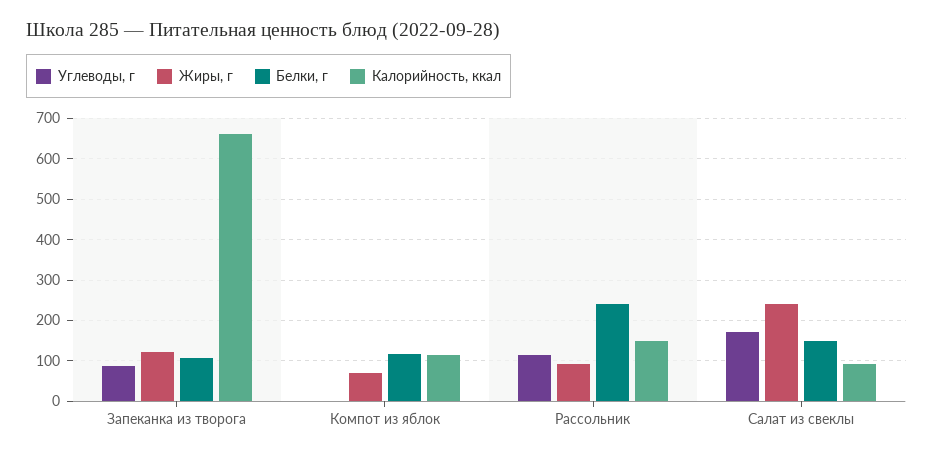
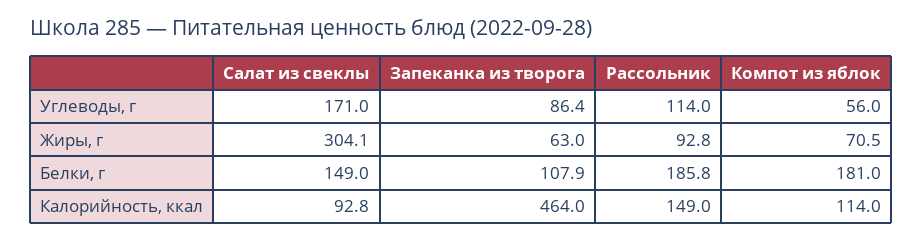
Жиры, г, Запеканка из творога: 120 -> 63
Калорийность, ккал, Запеканка из творога: 660 -> 464
Углеводы, г, Компот из яблок: 0 -> 56
Белки, г, Компот из яблок: 120 -> 181
Белки, г, Рассольник: 240 -> 185.8
Жиры, г, Салат из свеклы: 240 -> 304.1

